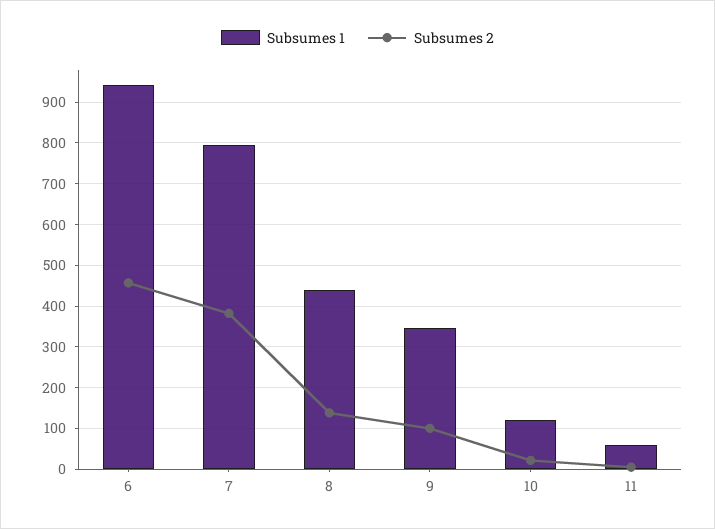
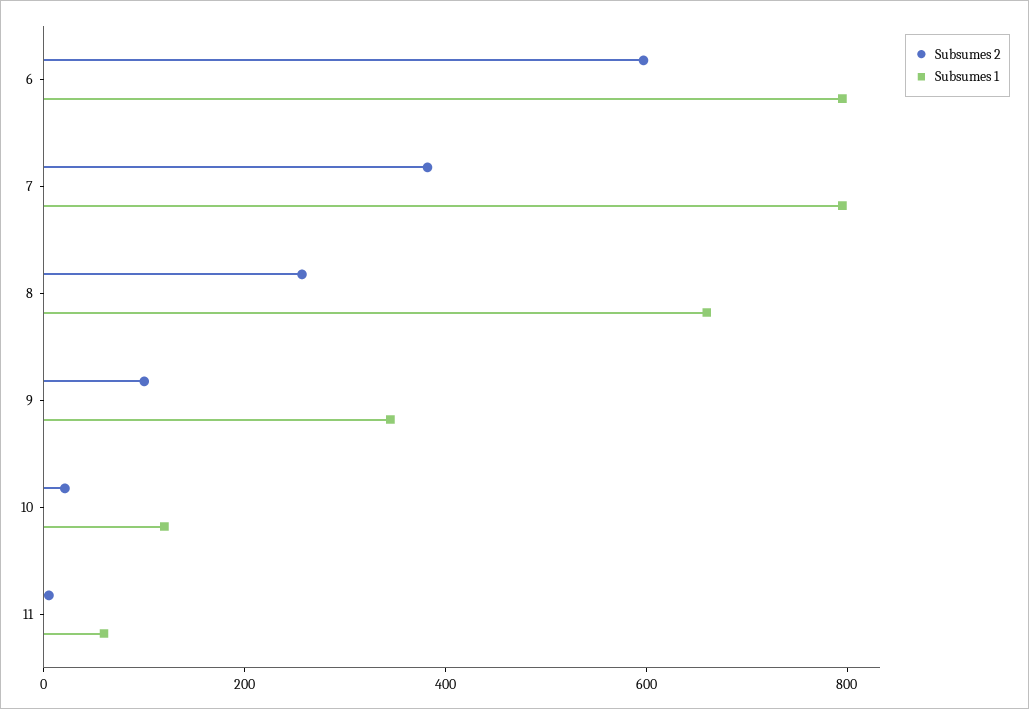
Subsumes 1, 6: 940 -> 800
Subsumes 2, 6: 460 -> 600
Subsumes 1, 8: 440 -> 650
Subsumes 2, 8: 140 -> 250

